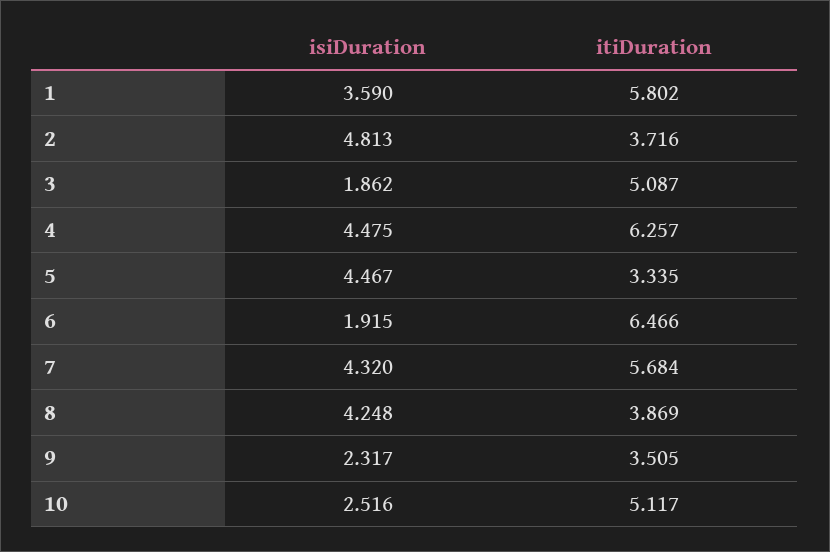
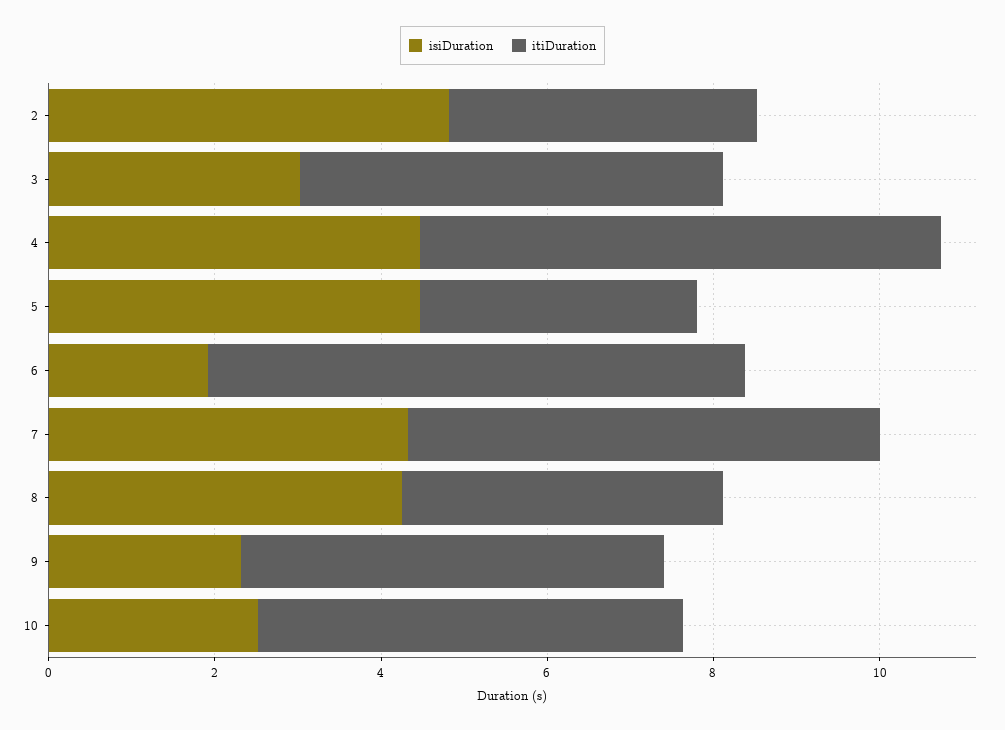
isiDuration, 1: 3.59 -> none
itiDuration, 1: 5.802 -> none
isiDuration, 3: 1.862 -> 3
itiDuration, 9: 3.505 -> 5

